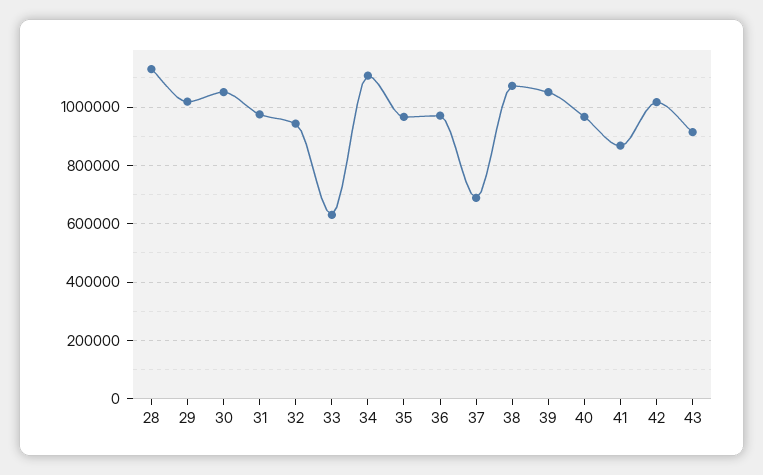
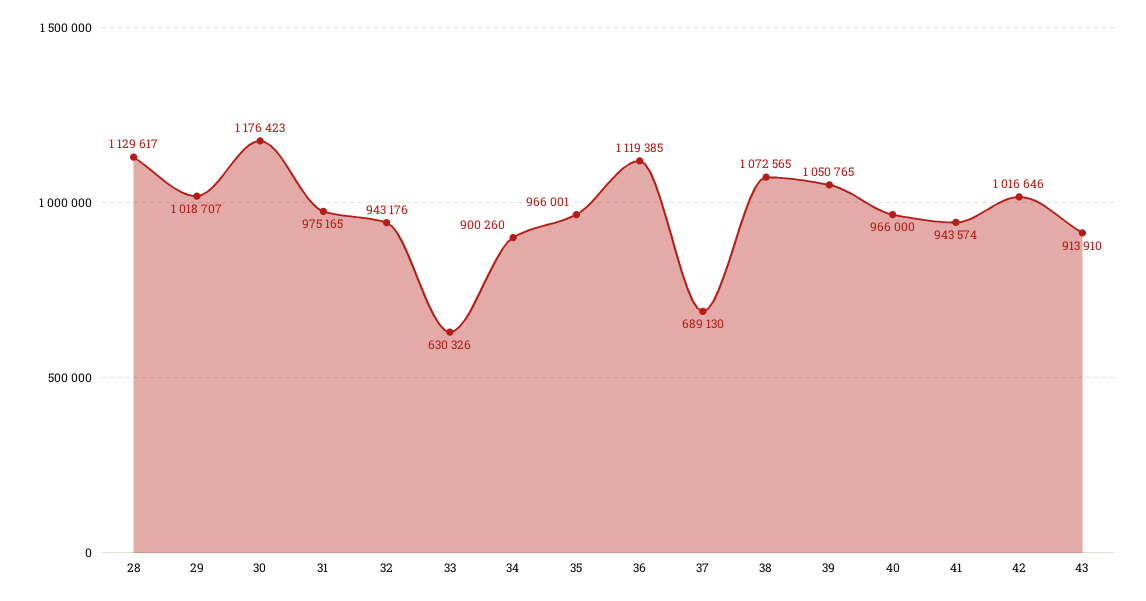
30: 1050000 -> 1176423
34: 1100000 -> 900260
36: 975000 -> 1119385
41: 875000 -> 943574

